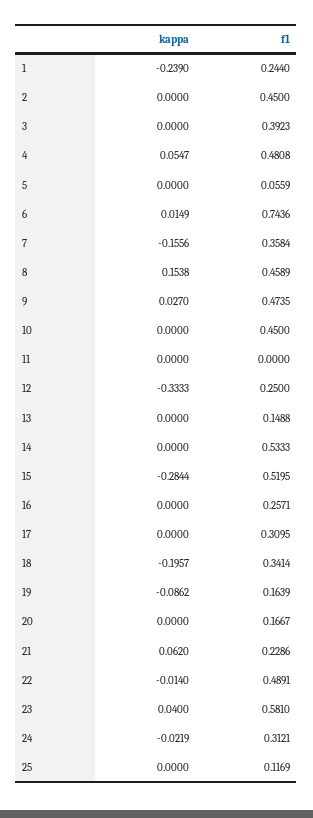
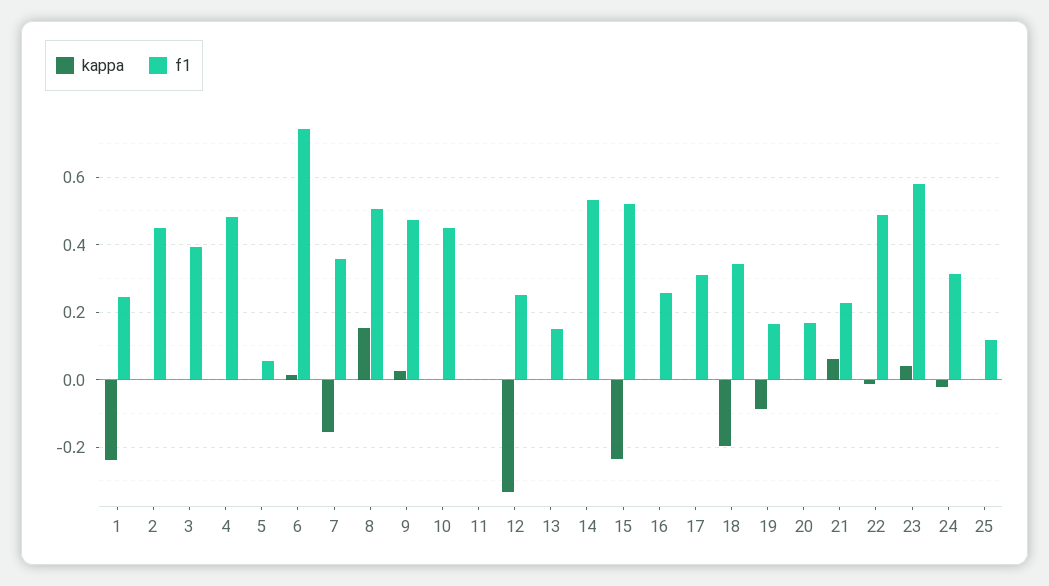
kappa, 4: 0.0547 -> 0
f1, 8: 0.4589 -> 0.5
kappa, 15: -0.2844 -> -0.24

